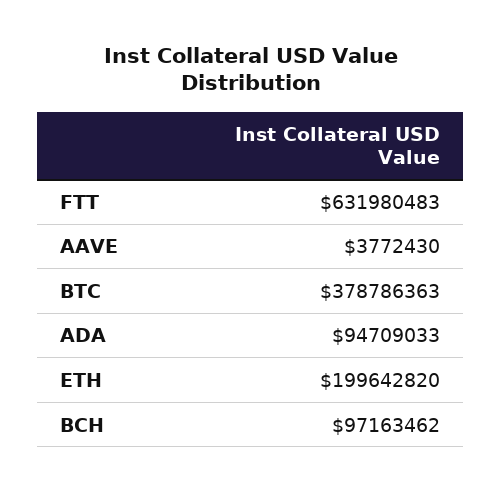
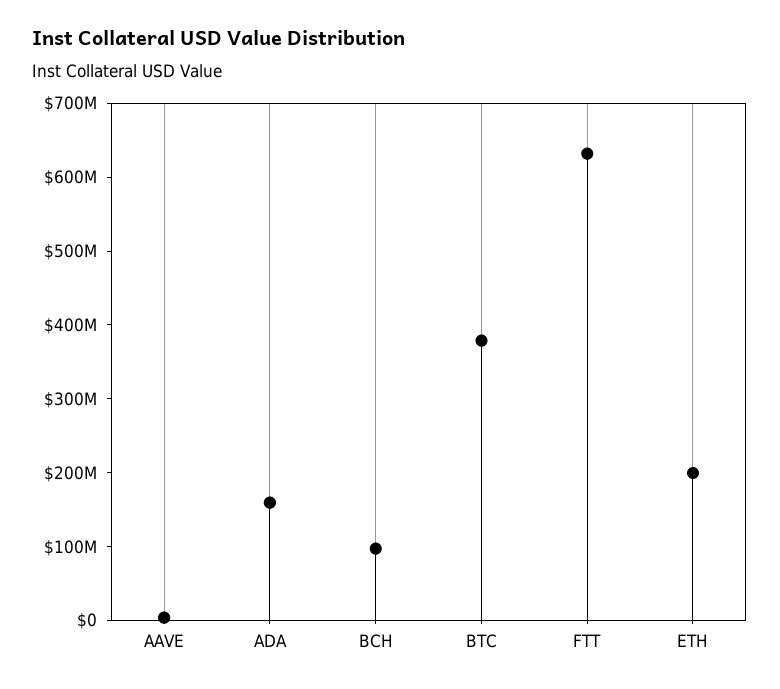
ADA: 94709033 -> 160000000

